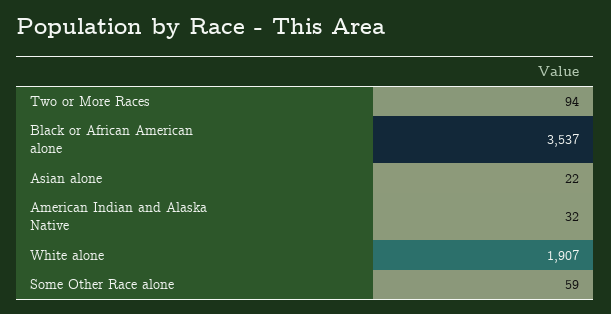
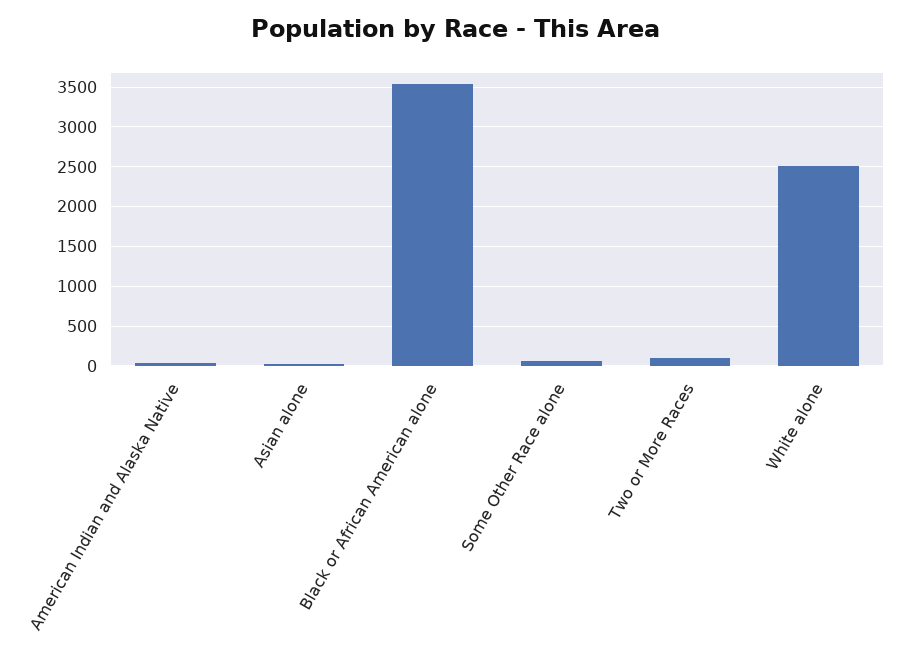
White alone: 1907 -> 2500

